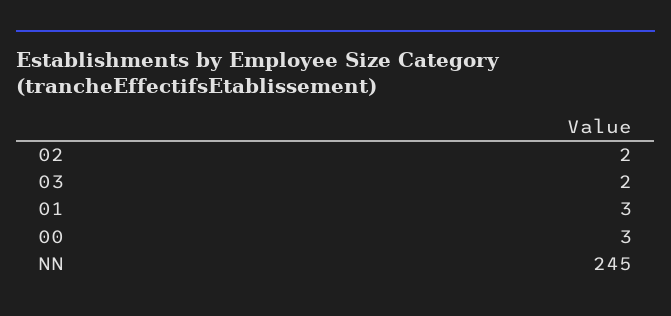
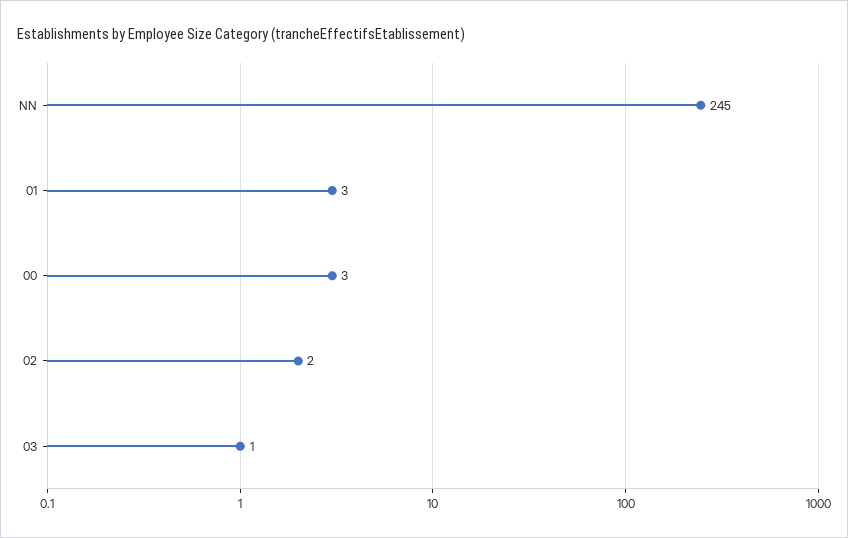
03: 2 -> 1

